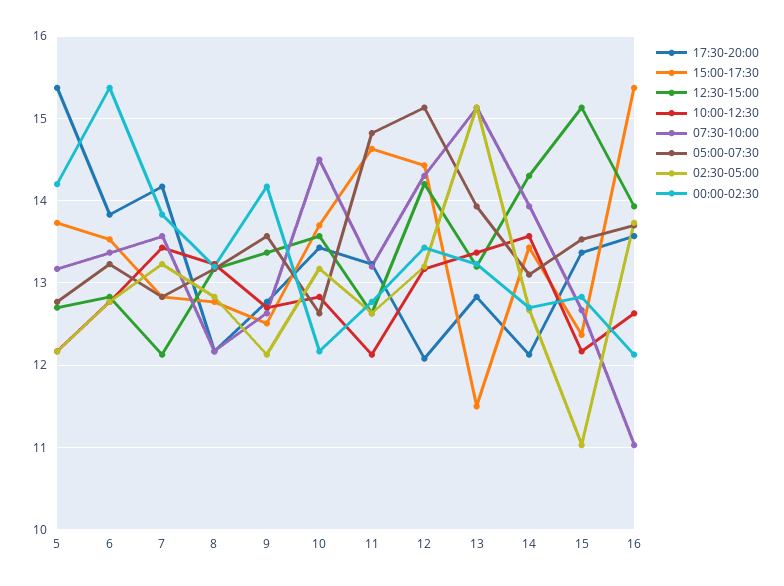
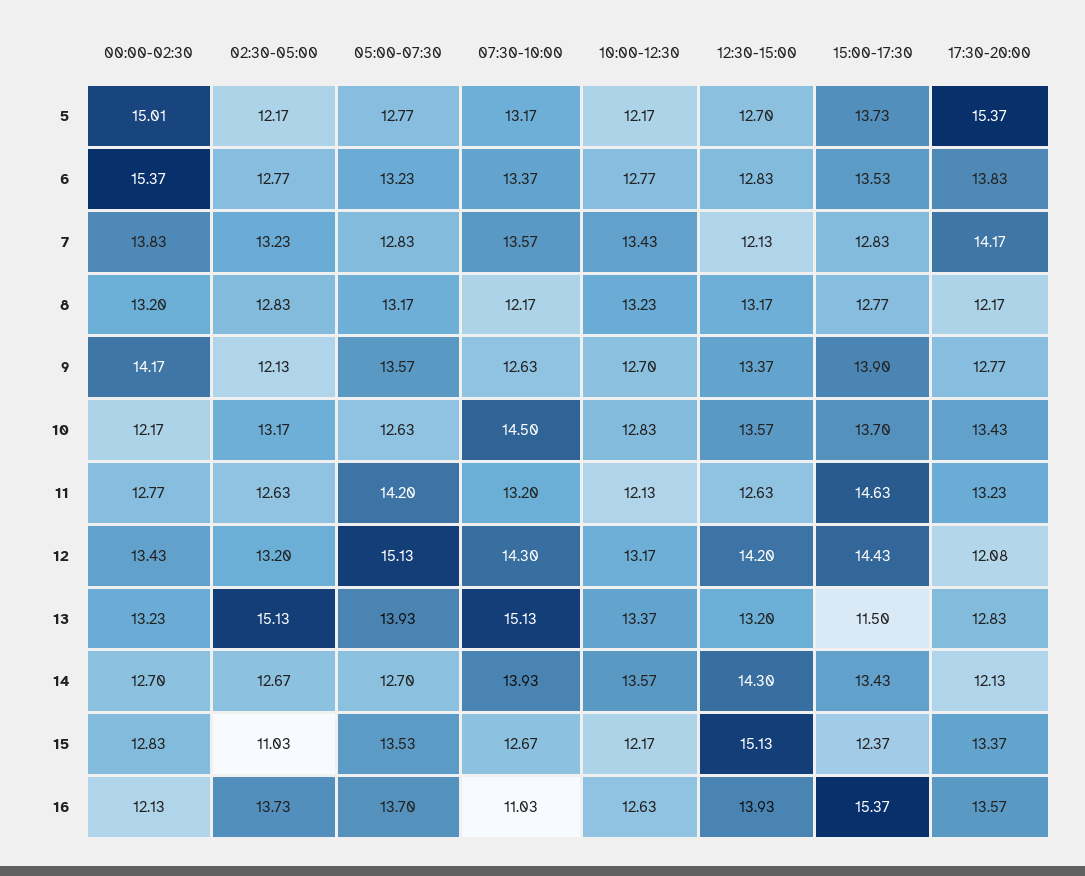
00:00-02:30, 5: 14.2 -> 15.01
15:00-17:30, 9: 12.5 -> 13.9
05:00-07:30, 11: 14.8 -> 14.2
05:00-07:30, 14: 13.1 -> 12.7

